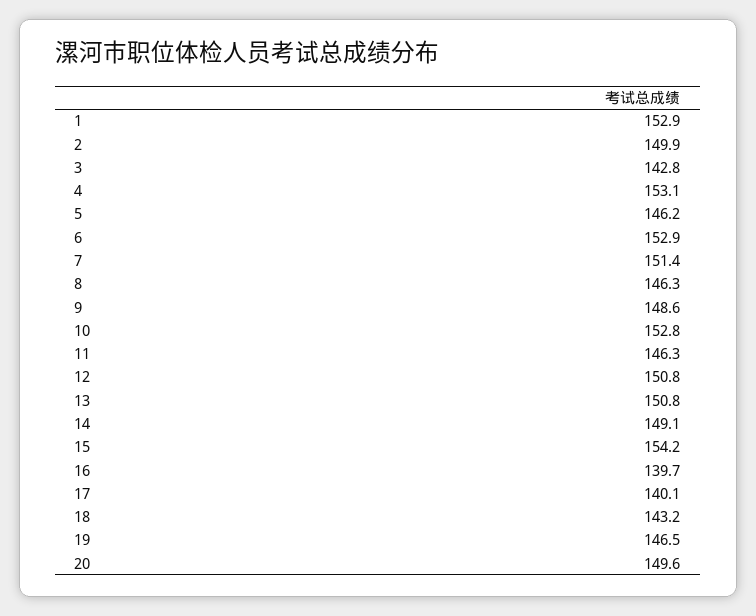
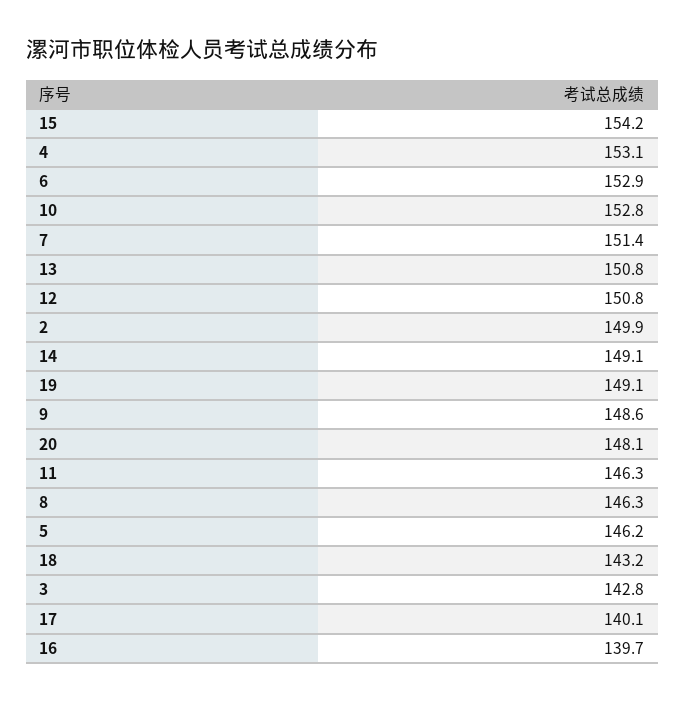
1: 152.9 -> none
19: 146.5 -> 149.1
20: 149.6 -> 148.1

